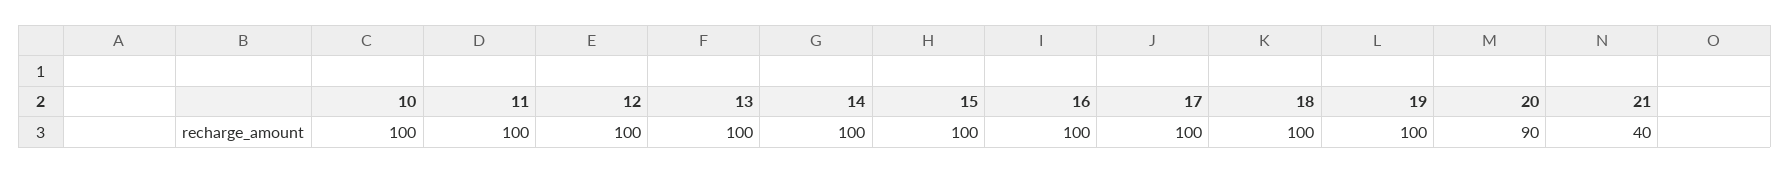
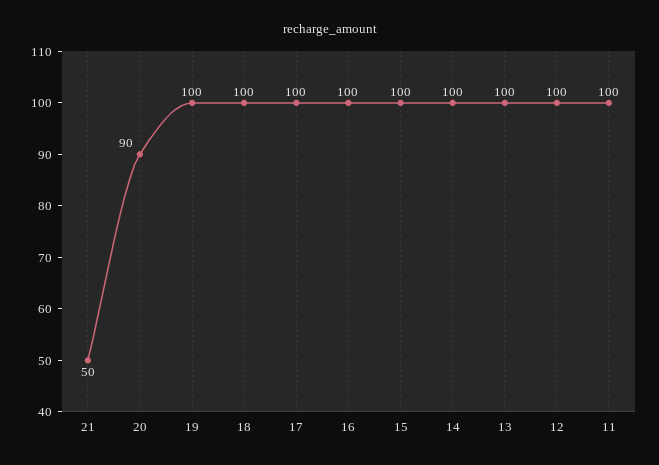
10: 100 -> none
21: 40 -> 50

